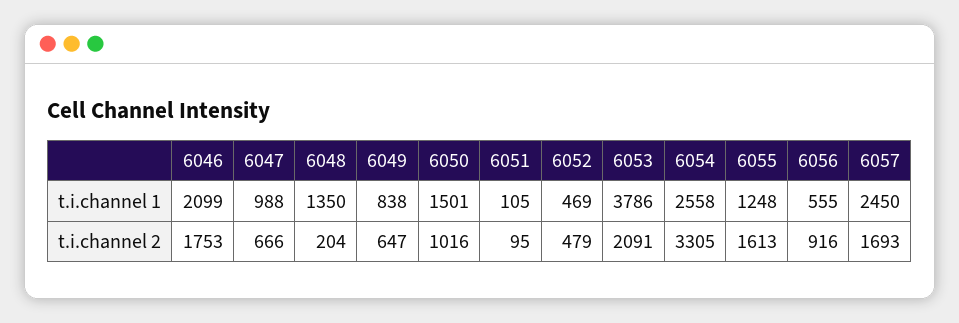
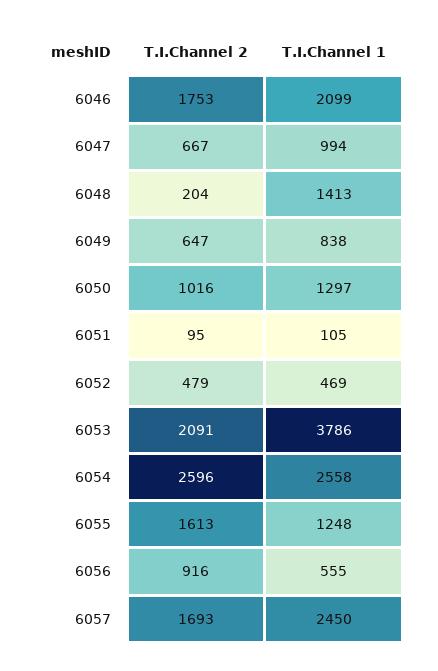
6047, t.i.channel 1: 988 -> 994
6048, t.i.channel 1: 1350 -> 1413
6050, t.i.channel 1: 1501 -> 1297
6047, t.i.channel 2: 666 -> 667
6054, t.i.channel 2: 3305 -> 2596

